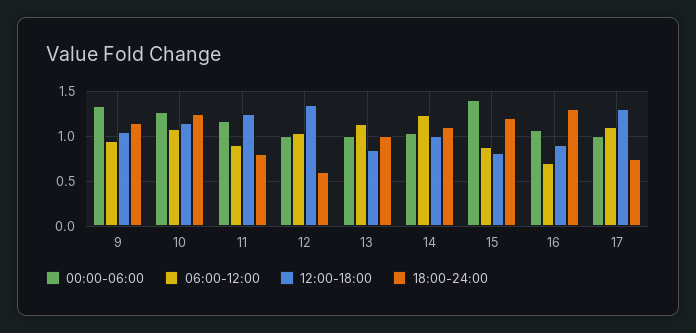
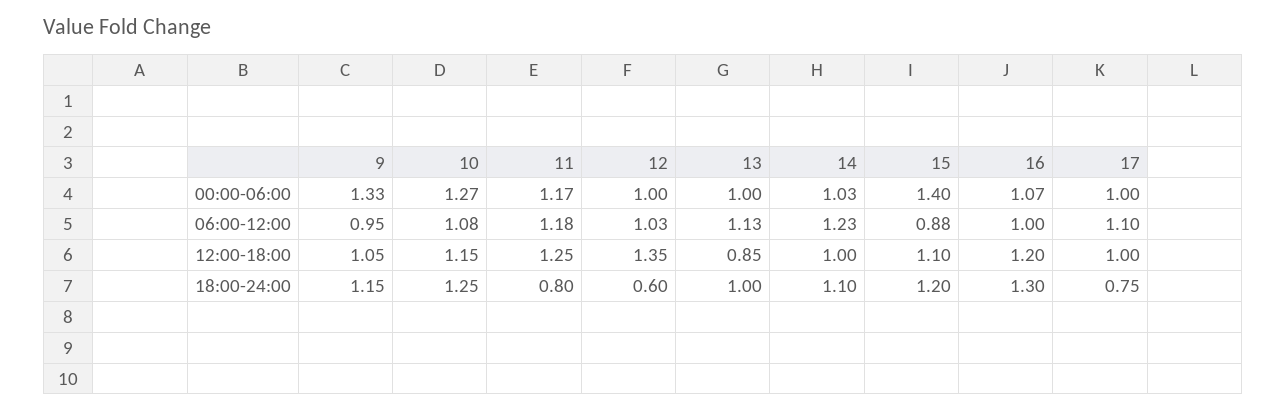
06:00-12:00, 11: 0.9 -> 1.18
12:00-18:00, 15: 0.8 -> 1.1
06:00-12:00, 16: 0.7 -> 1
12:00-18:00, 16: 0.9 -> 1.2
12:00-18:00, 17: 1.3 -> 1

